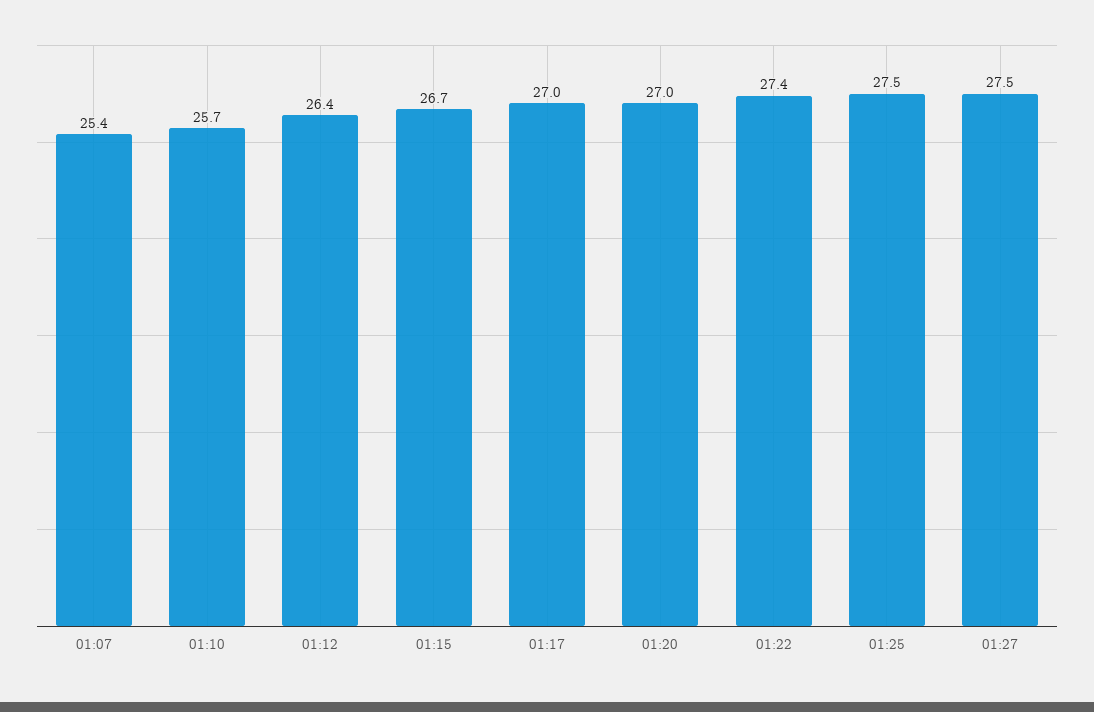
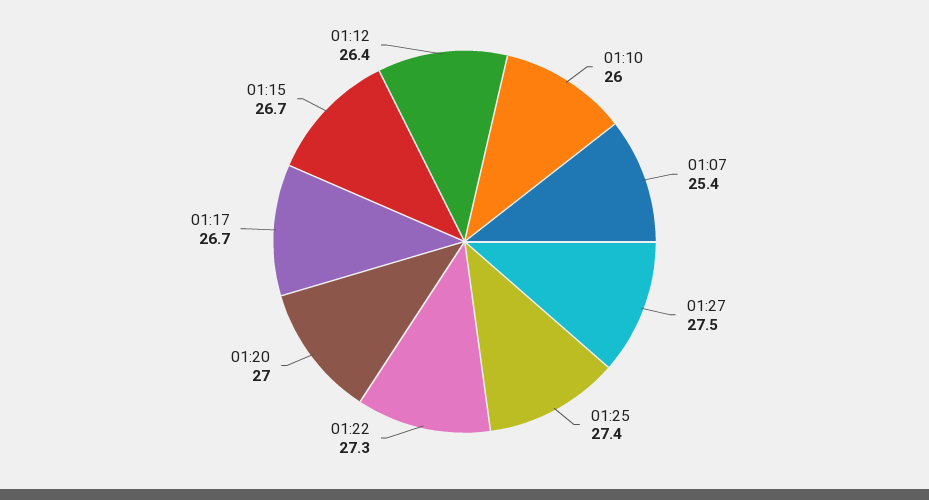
01:10: 25.7 -> 26
01:17: 27 -> 26.7
01:22: 27.4 -> 27.3
01:25: 27.5 -> 27.4

